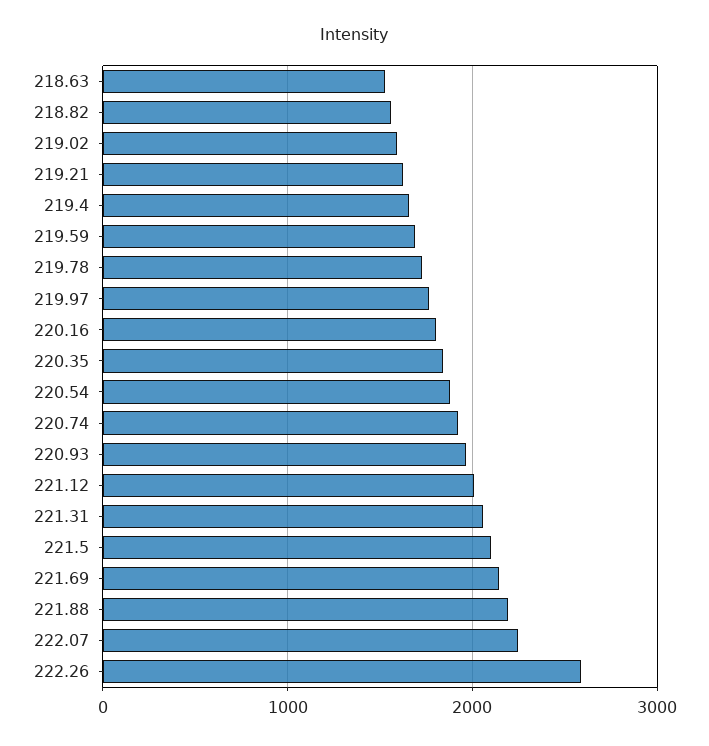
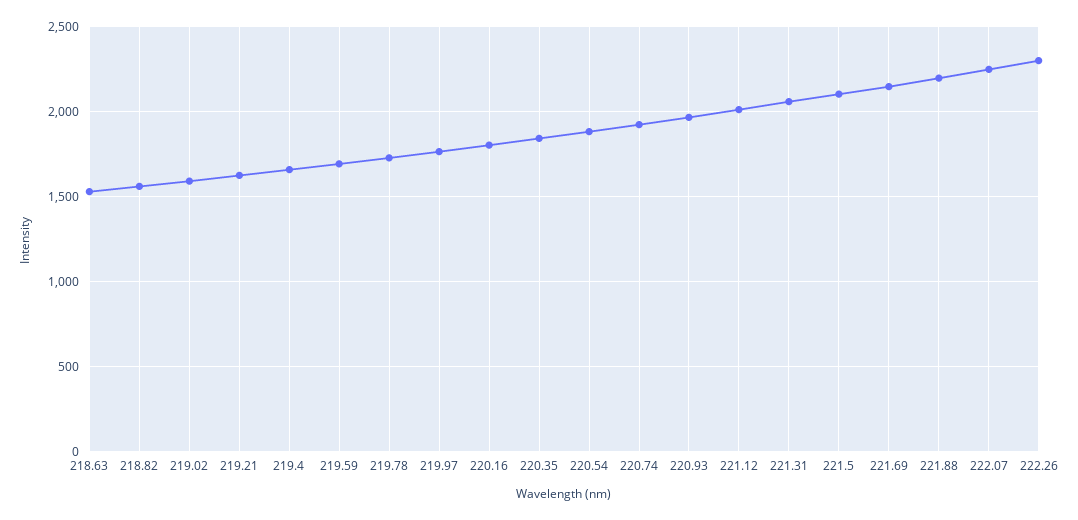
222.26: 2600 -> 2300

